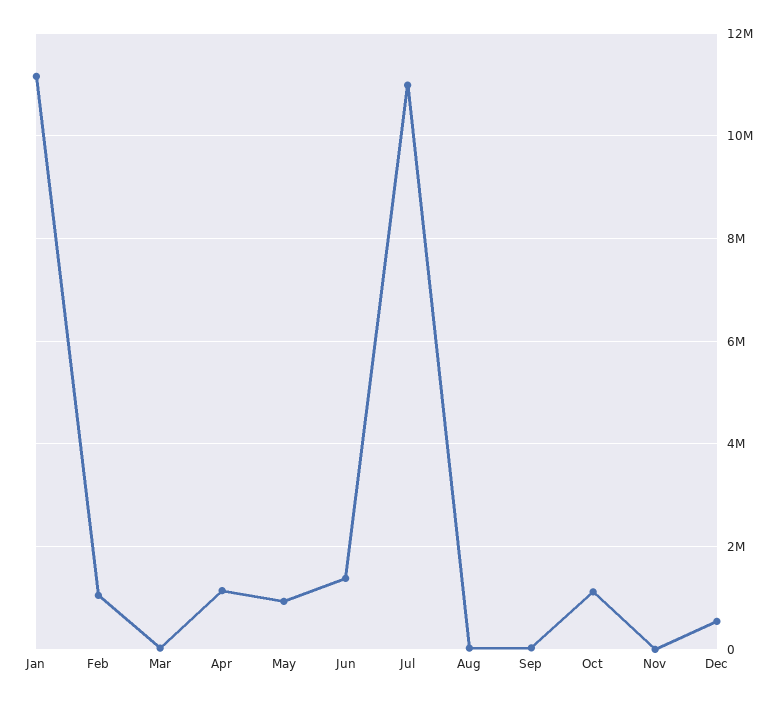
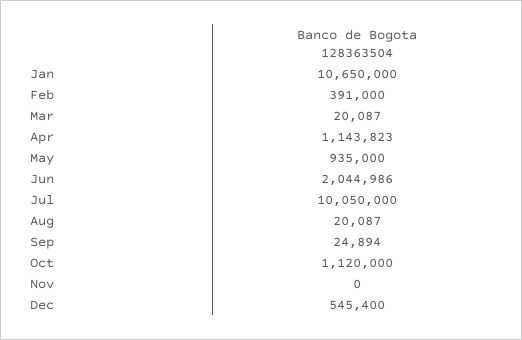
Jan: 11200000 -> 10650000
Feb: 1000000 -> 391000
Jun: 1400000 -> 2044986
Jul: 11000000 -> 10050000

